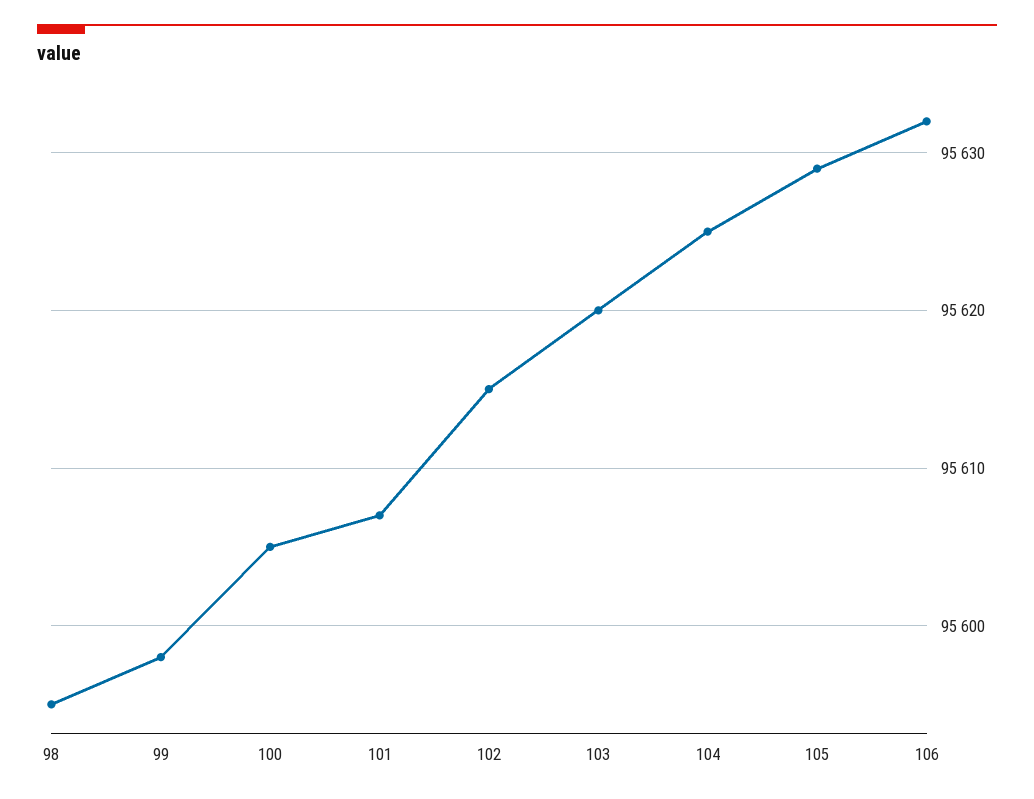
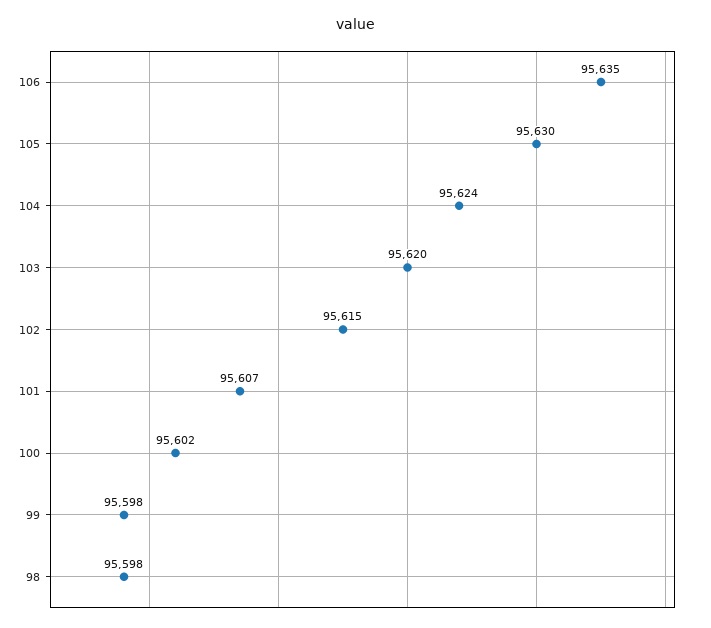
98: 95595 -> 95598
100: 95605 -> 95602
104: 95625 -> 95624
105: 95629 -> 95630
106: 95632 -> 95635

